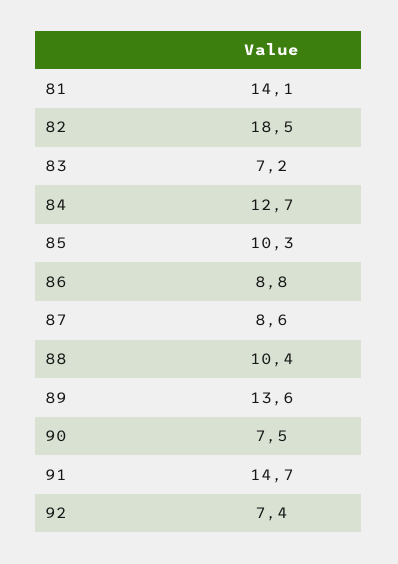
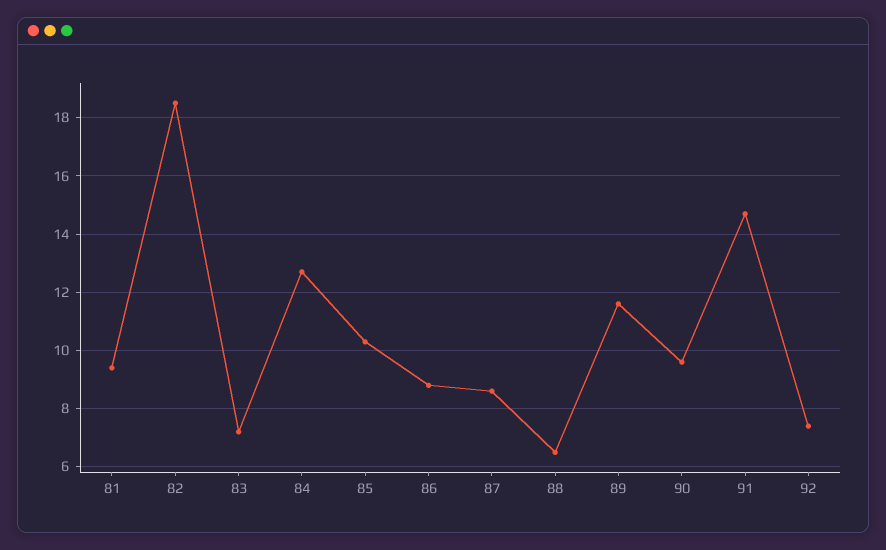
81: 14.1 -> 9.5
88: 10.4 -> 6.5
89: 13.6 -> 11.5
90: 7.5 -> 9.5

